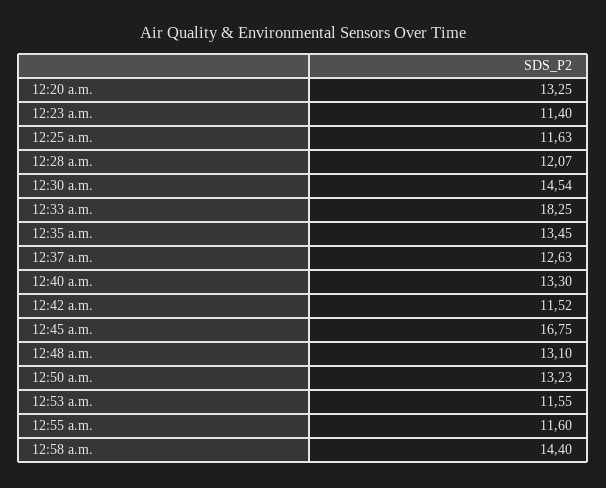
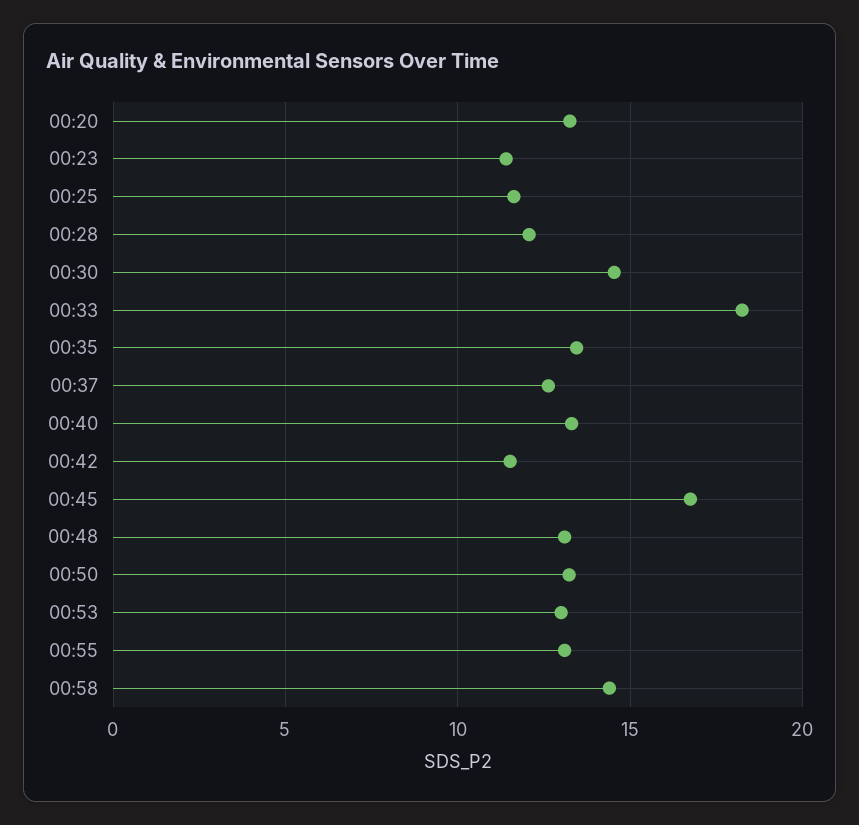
12:53 a.m.: 11.55 -> 13
12:55 a.m.: 11.6 -> 13

